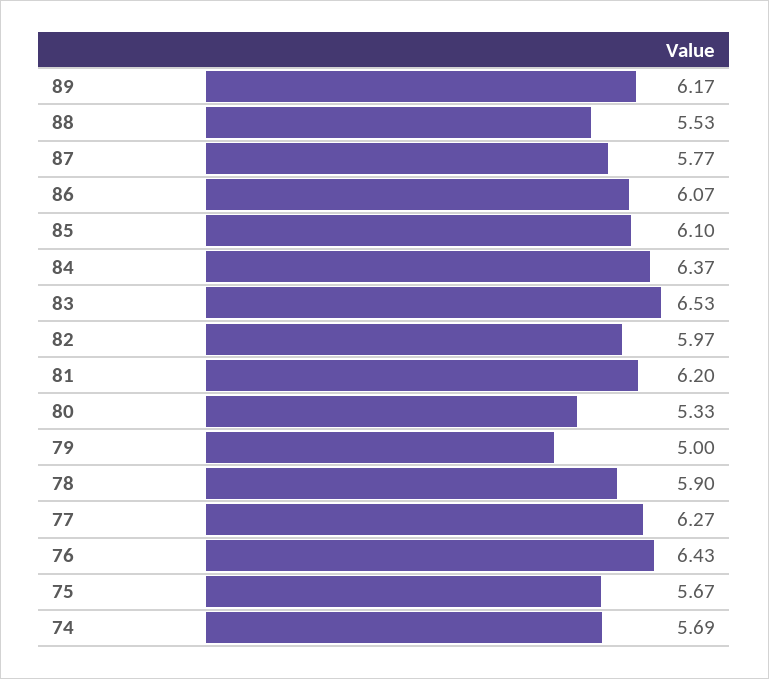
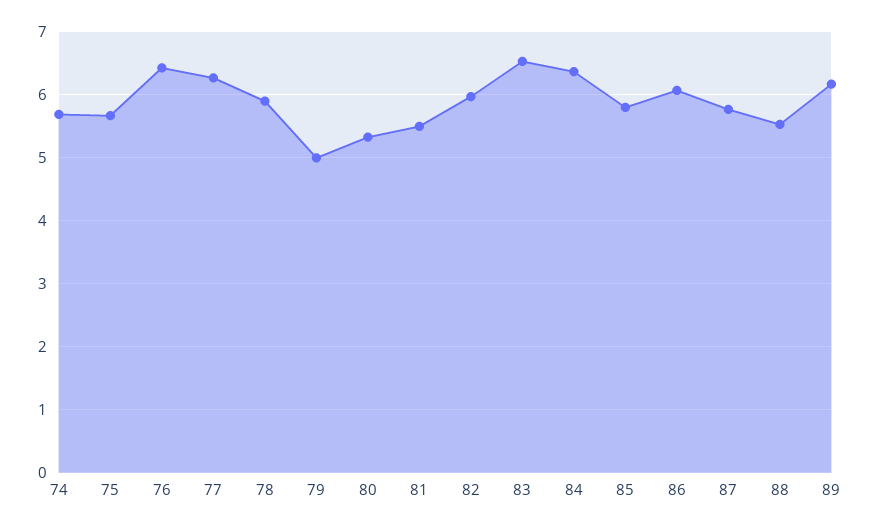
85: 6.1 -> 5.8
81: 6.2 -> 5.5

